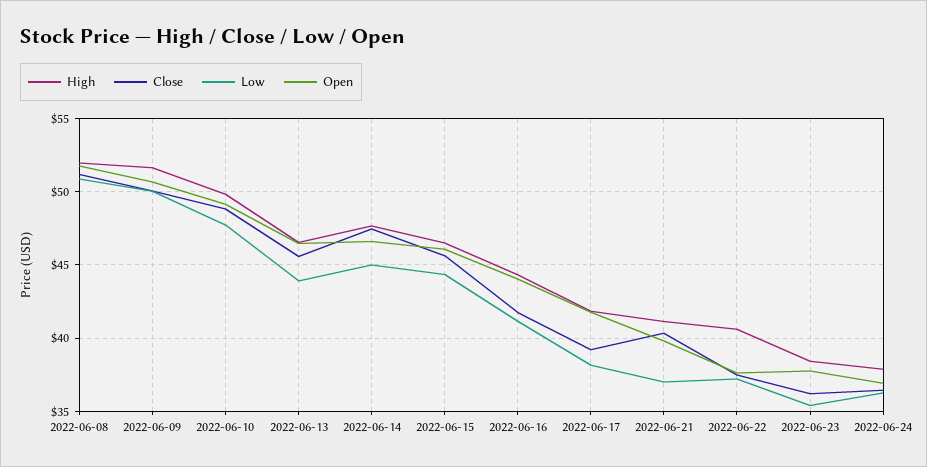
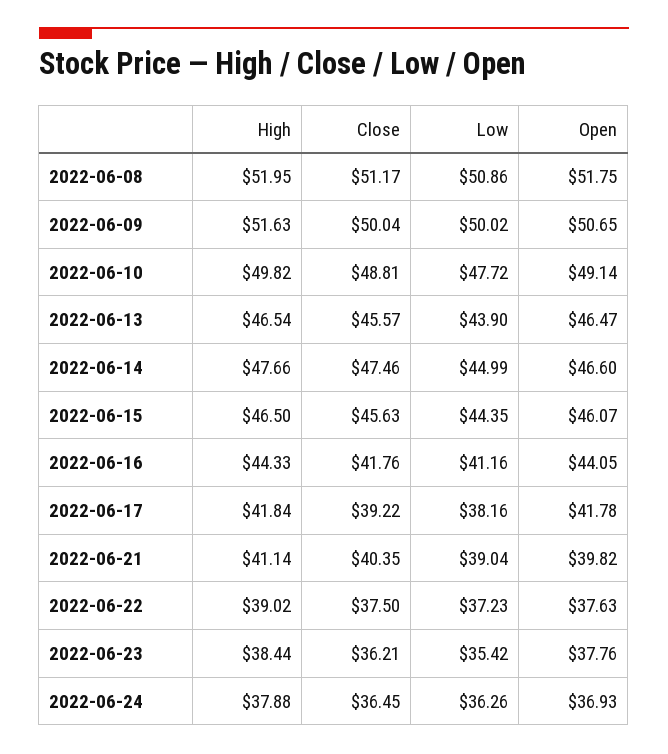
Low, 2022-06-21: 37 -> 39.04
High, 2022-06-22: 40.5 -> 39.02

